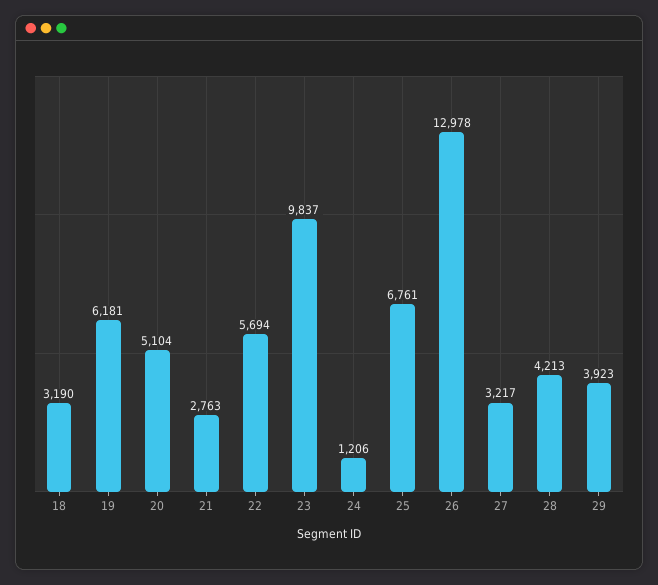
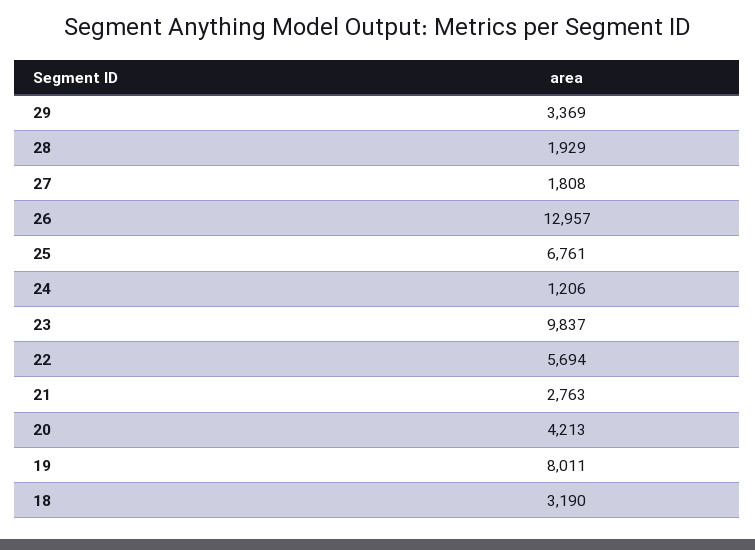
19: 6181 -> 8011
20: 5104 -> 4213
26: 12978 -> 12957
27: 3217 -> 1808
28: 4213 -> 1929
29: 3923 -> 3369

